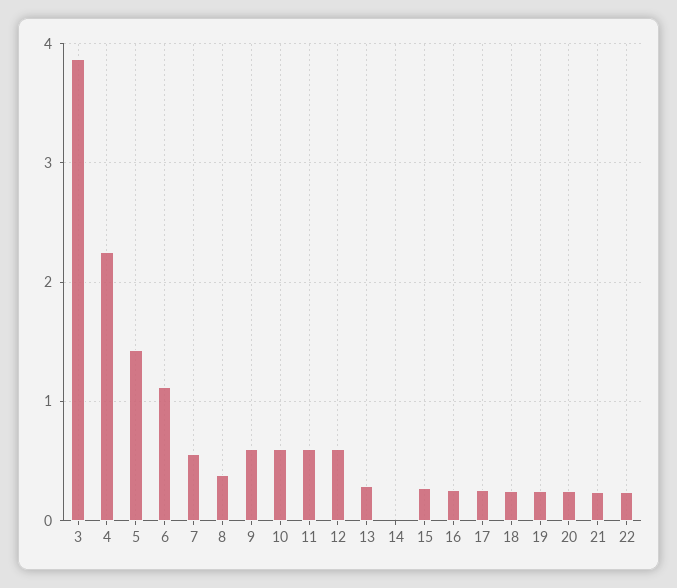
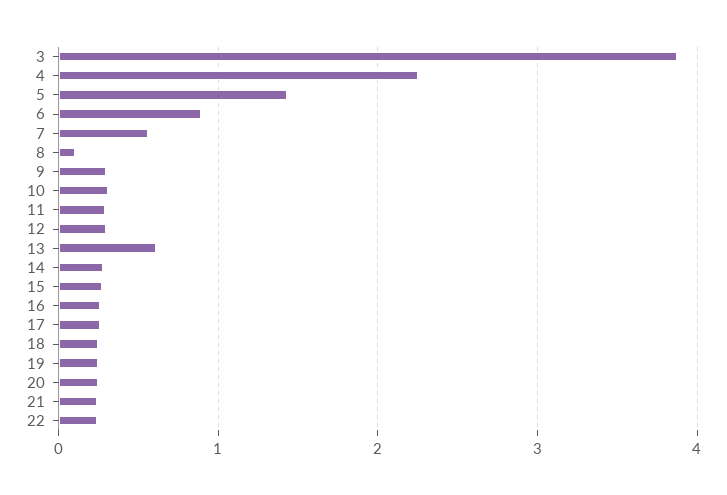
6: 1.1 -> 0.9
8: 0.4 -> 0.1
9: 0.6 -> 0.3
10: 0.6 -> 0.3
11: 0.6 -> 0.3
12: 0.6 -> 0.3
13: 0.3 -> 0.6
14: 0 -> 0.3

